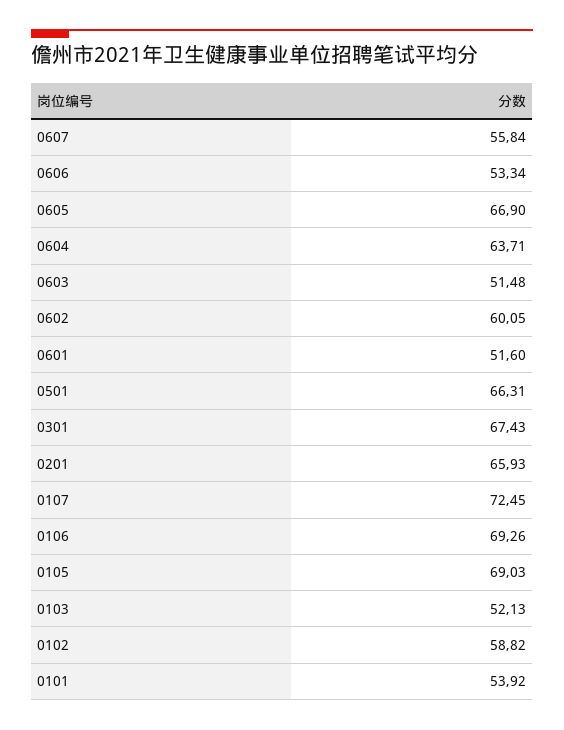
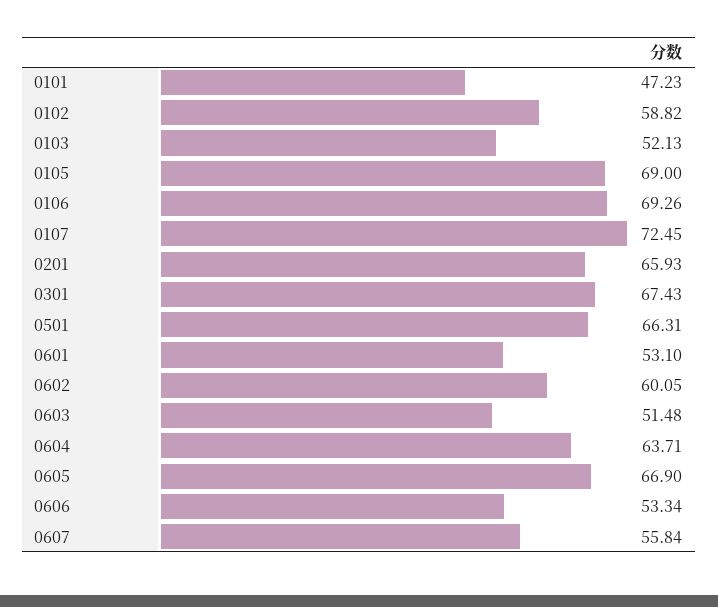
0601: 51.6 -> 53.1
0105: 69.03 -> 69
0101: 53.92 -> 47.23

